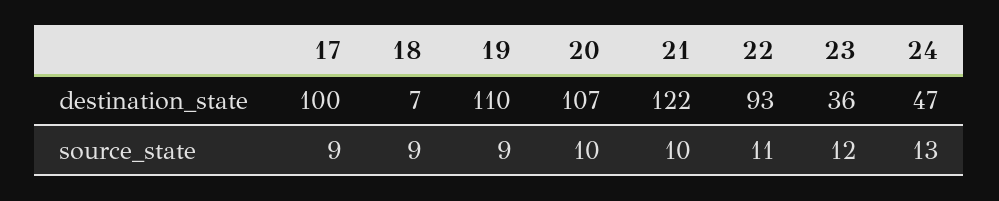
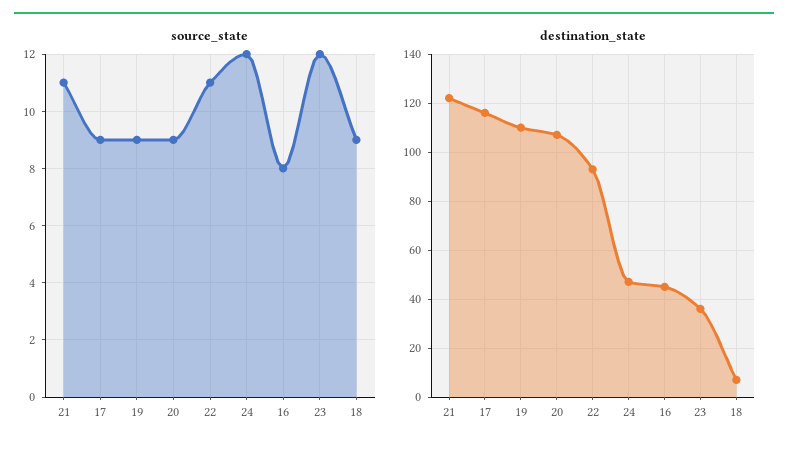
destination_state, 17: 100 -> 115
source_state, 20: 10 -> 9
source_state, 21: 10 -> 11
source_state, 24: 13 -> 12
source_state, 16: none -> 8
destination_state, 16: none -> 45

